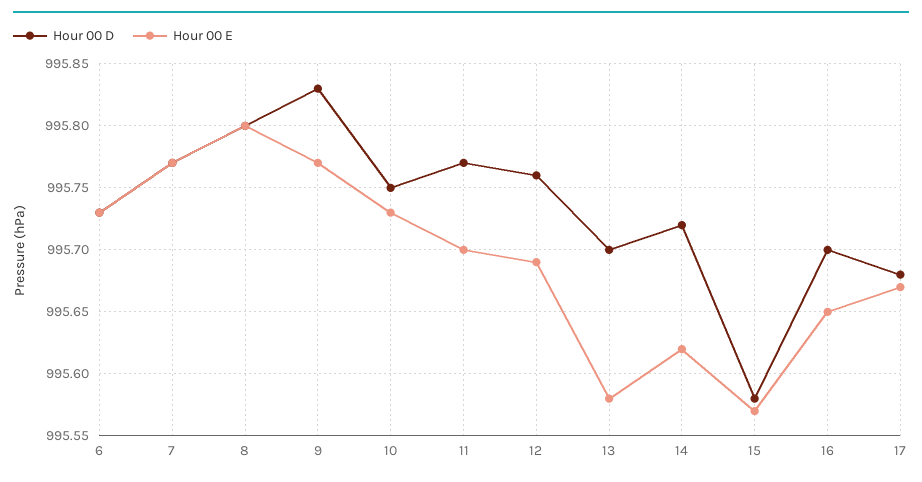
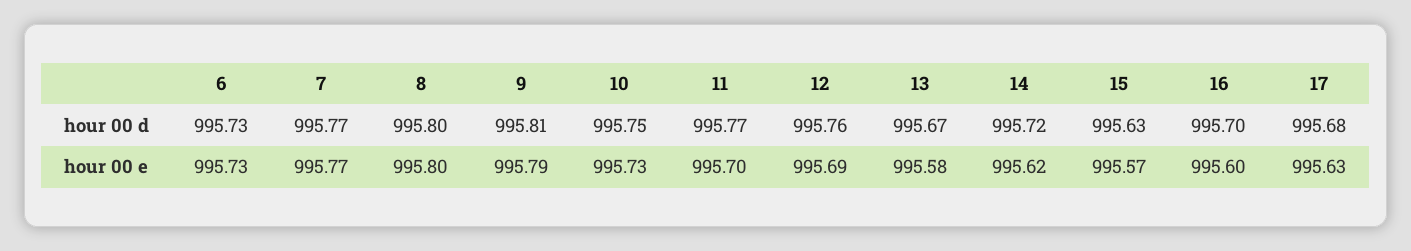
Hour 00 D, 9: 995.83 -> 995.81
Hour 00 E, 9: 995.77 -> 995.79
Hour 00 D, 13: 995.7 -> 995.67
Hour 00 D, 15: 995.58 -> 995.63
Hour 00 E, 16: 995.65 -> 995.6
Hour 00 E, 17: 995.67 -> 995.63

